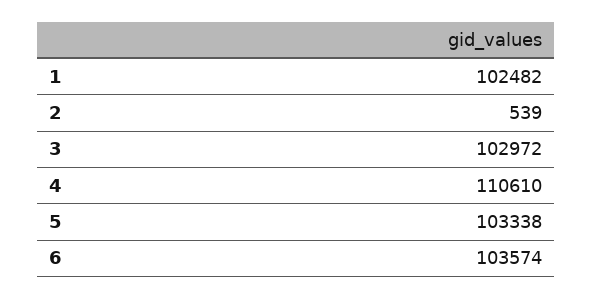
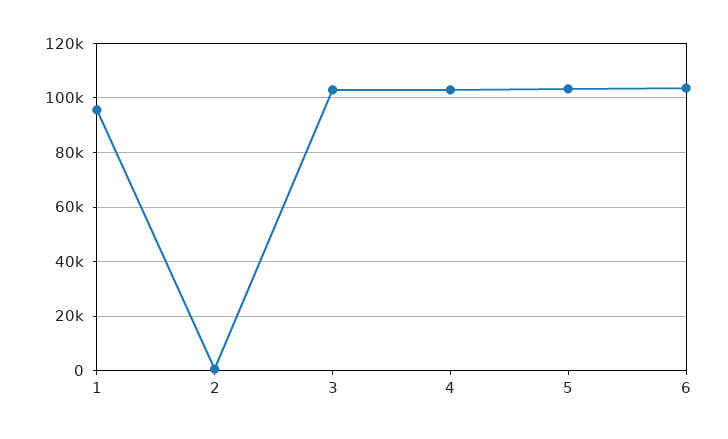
1: 102482 -> 95000
4: 110610 -> 102500

